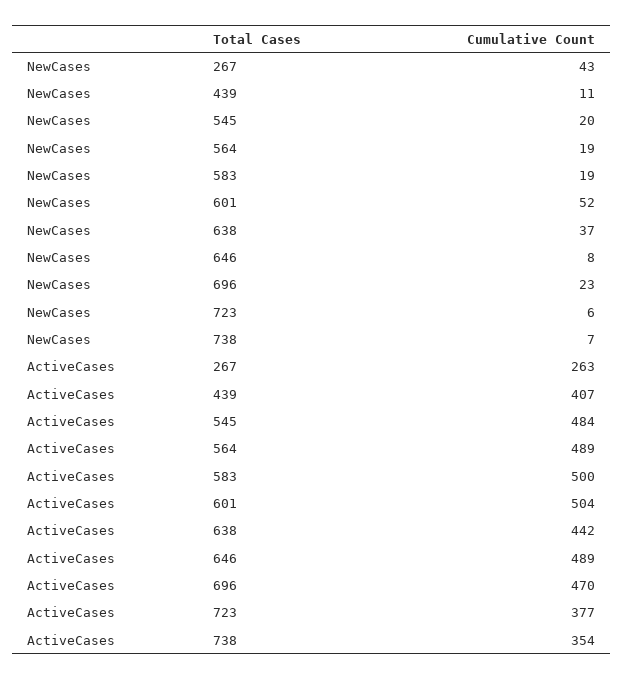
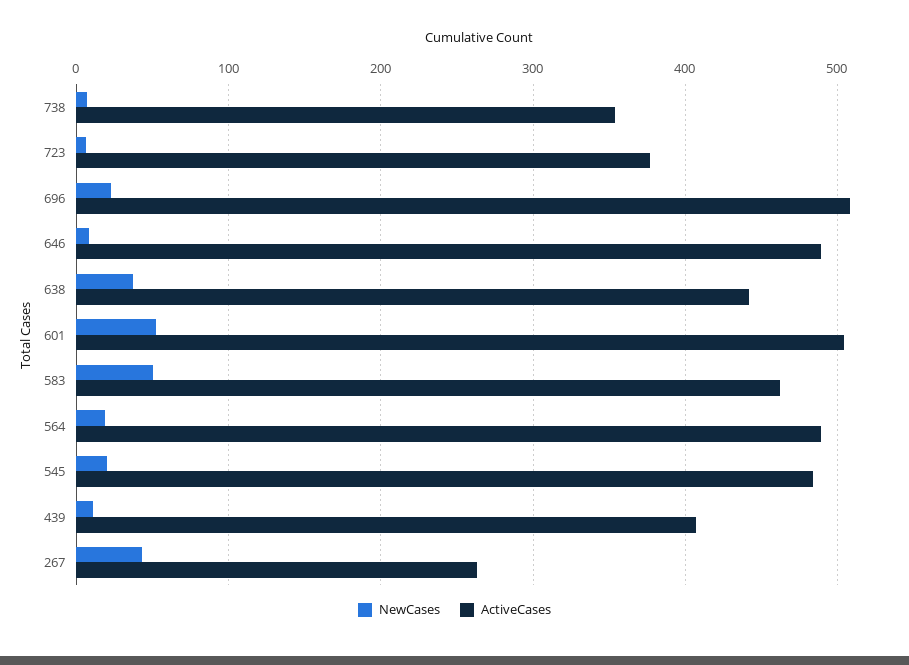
NewCases, 583: 19 -> 50
ActiveCases, 583: 500 -> 460
ActiveCases, 696: 470 -> 510

